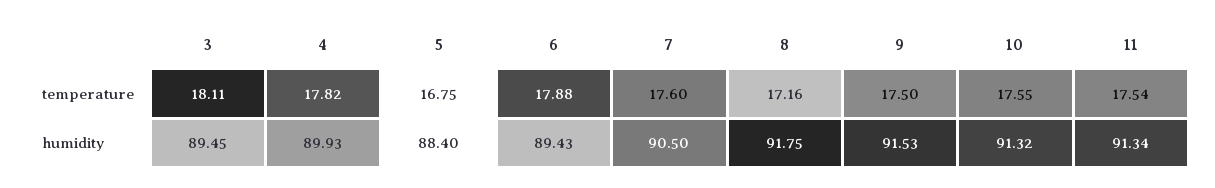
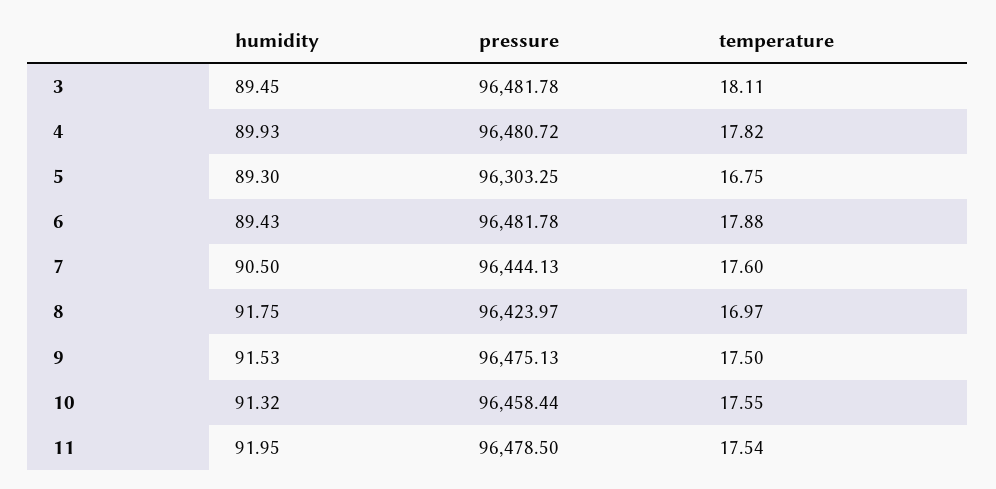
8, temperature: 17.16 -> 16.97
5, humidity: 88.4 -> 89.3
11, humidity: 91.34 -> 91.95
3, pressure: none -> 96481.78
4, pressure: none -> 96480.72
5, pressure: none -> 96303.25
6, pressure: none -> 96481.78
7, pressure: none -> 96444.13
8, pressure: none -> 96423.97
9, pressure: none -> 96475.13
10, pressure: none -> 96458.44
11, pressure: none -> 96478.5

